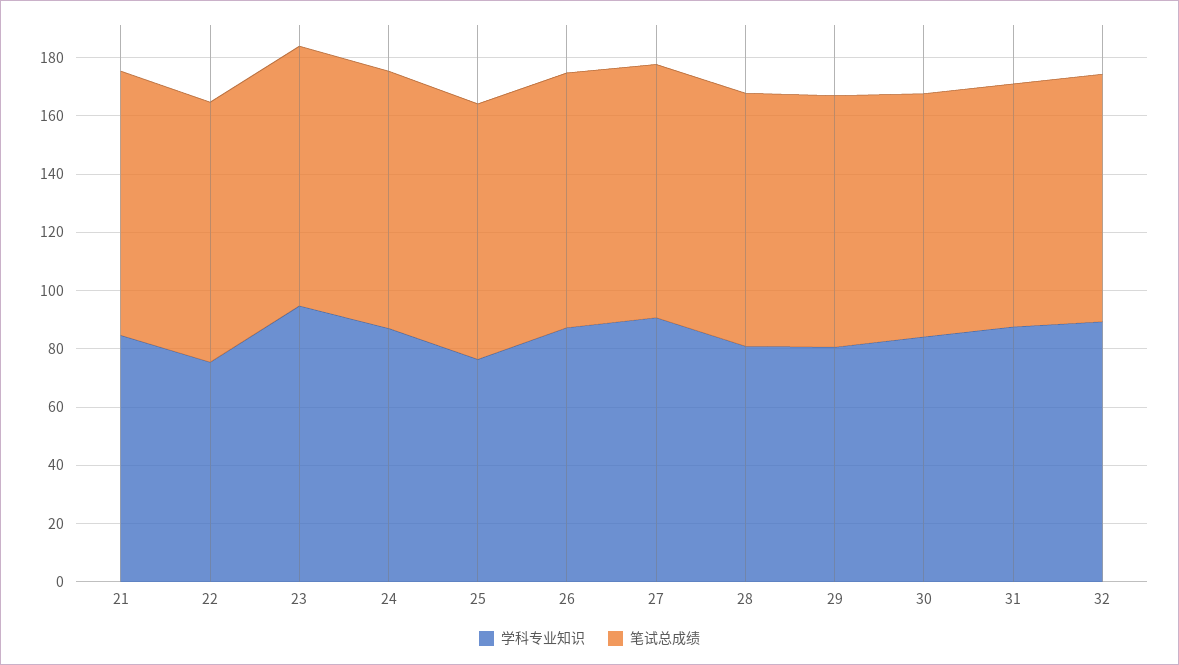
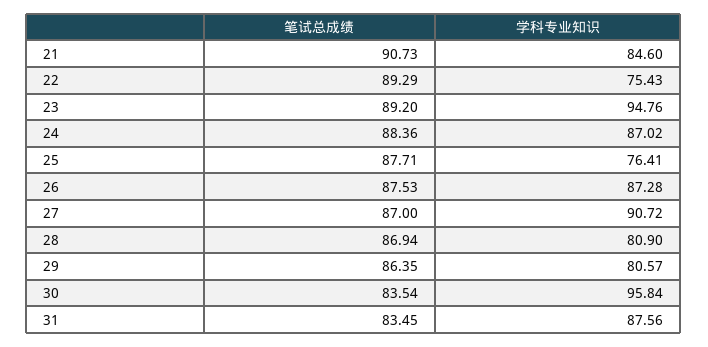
学科专业知识, 30: 85 -> 95.84
学科专业知识, 32: 90 -> none
笔试总成绩, 32: 85 -> none

